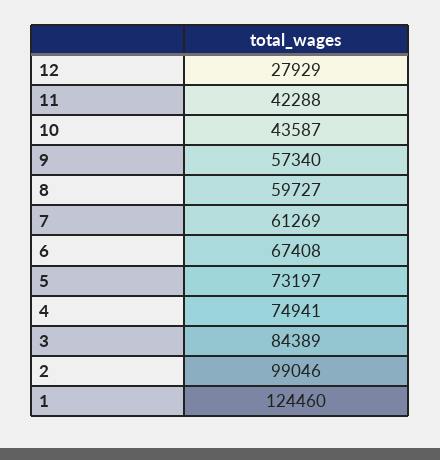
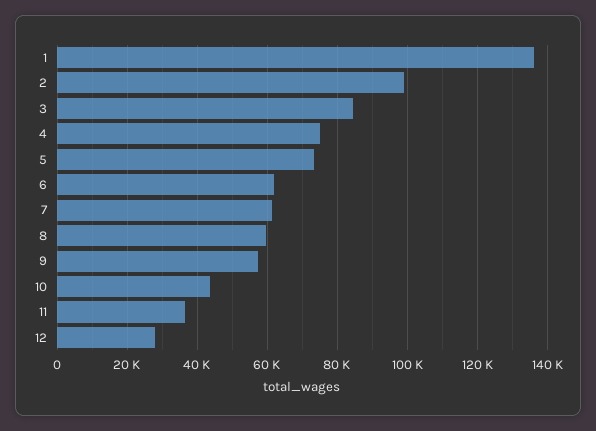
11: 42288 -> 36000
6: 67408 -> 62000
1: 124460 -> 136000

